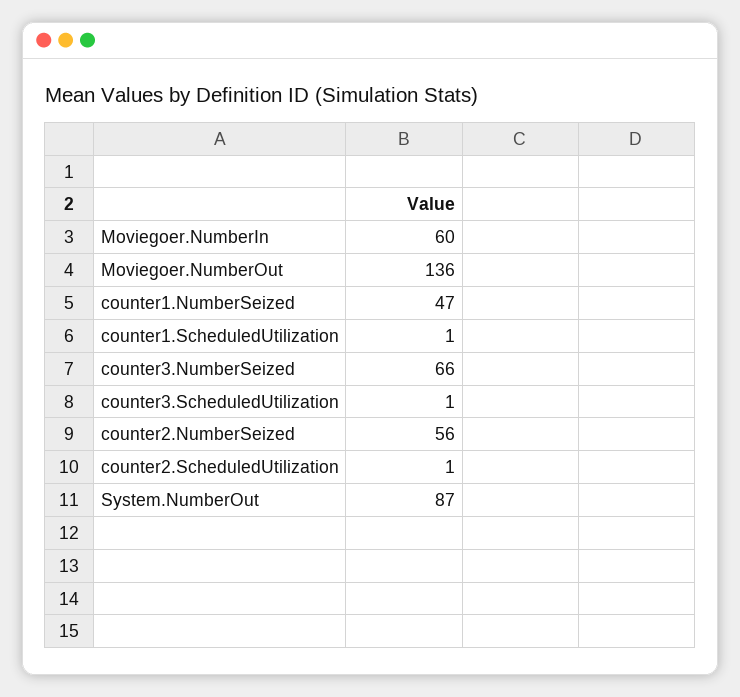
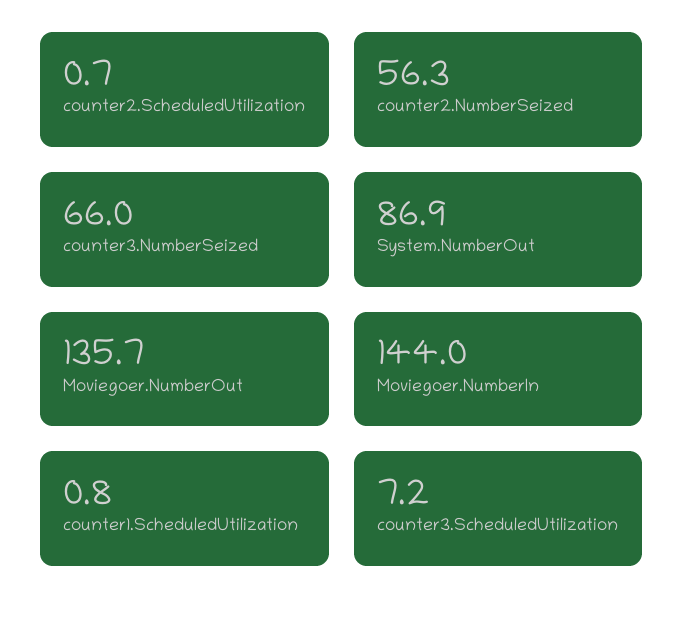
Moviegoer.NumberIn: 60 -> 144
counter1.NumberSeized: 47 -> none
counter3.ScheduledUtilization: 1 -> 7.2

